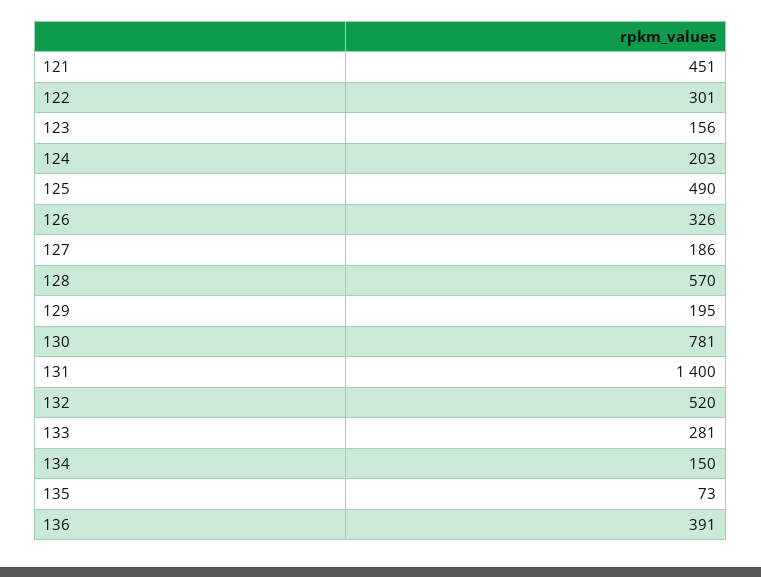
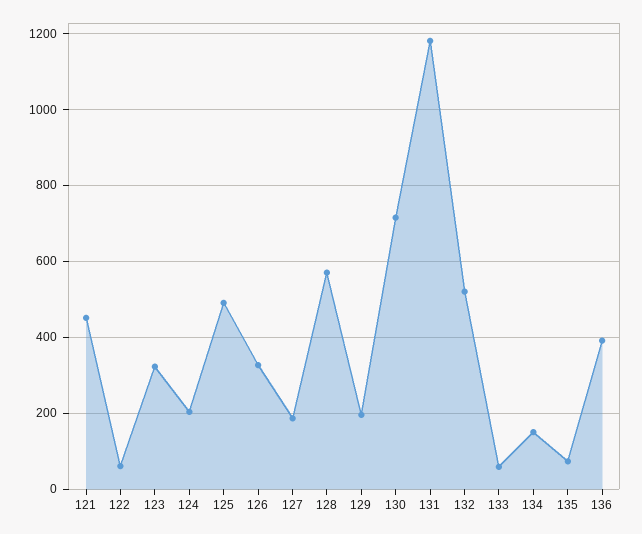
122: 301 -> 60
123: 156 -> 320
130: 781 -> 720
131: 1400 -> 1180
133: 281 -> 60

